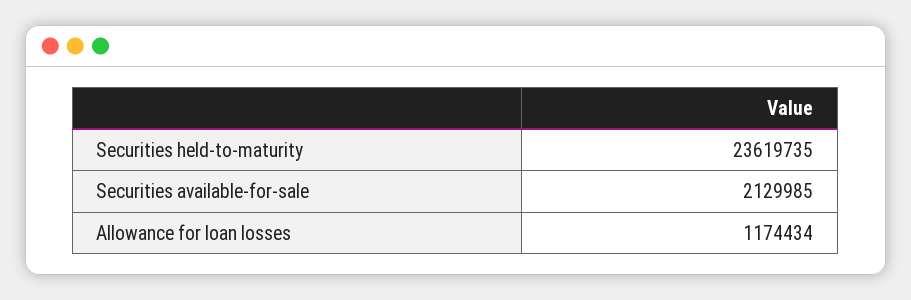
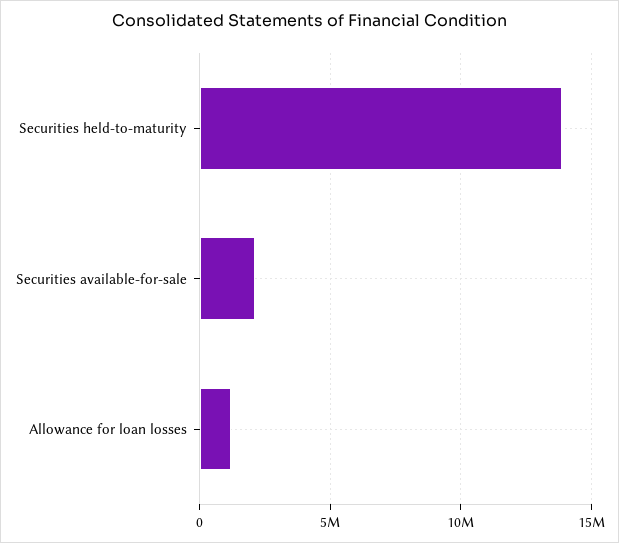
Securities held-to-maturity: 23619735 -> 14000000

